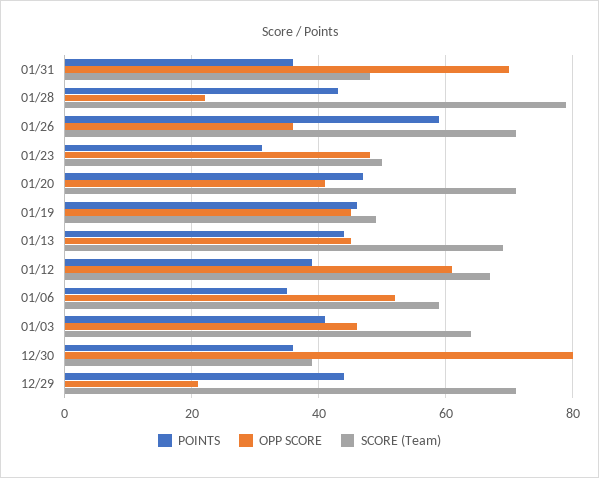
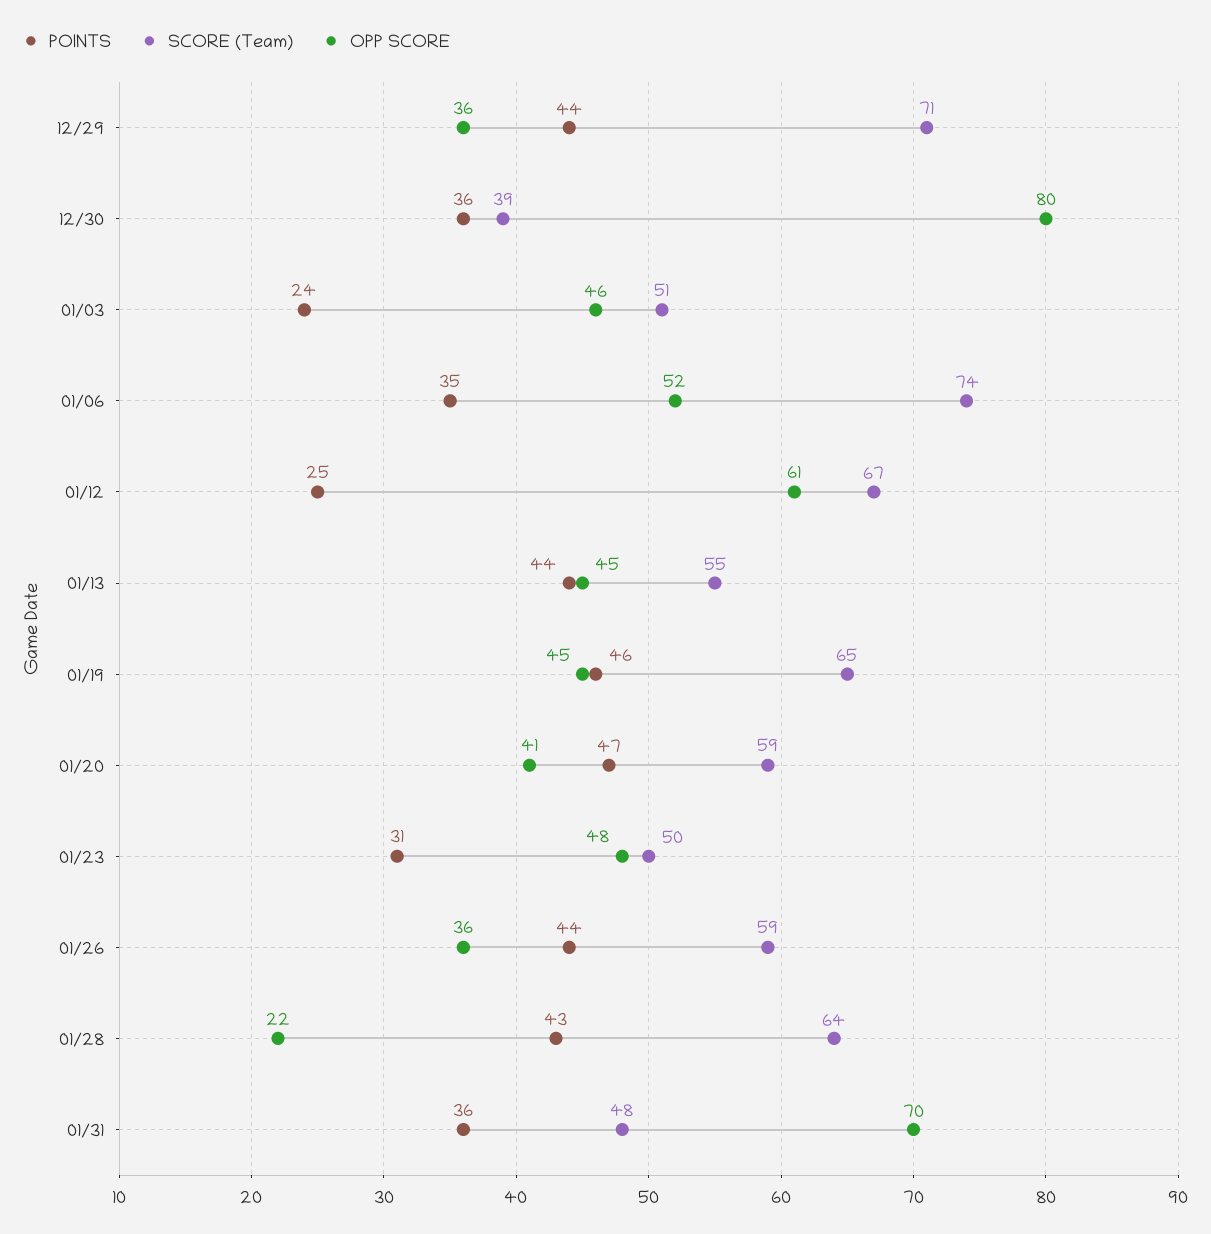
SCORE (Team), 01/28: 80 -> 64
POINTS, 01/26: 60 -> 44
SCORE (Team), 01/26: 70 -> 59
SCORE (Team), 01/20: 70 -> 59
SCORE (Team), 01/19: 50 -> 65
SCORE (Team), 01/13: 70 -> 55
POINTS, 01/12: 40 -> 25
SCORE (Team), 01/06: 60 -> 74
POINTS, 01/03: 40 -> 24
SCORE (Team), 01/03: 65 -> 51
OPP SCORE, 12/29: 20 -> 36

